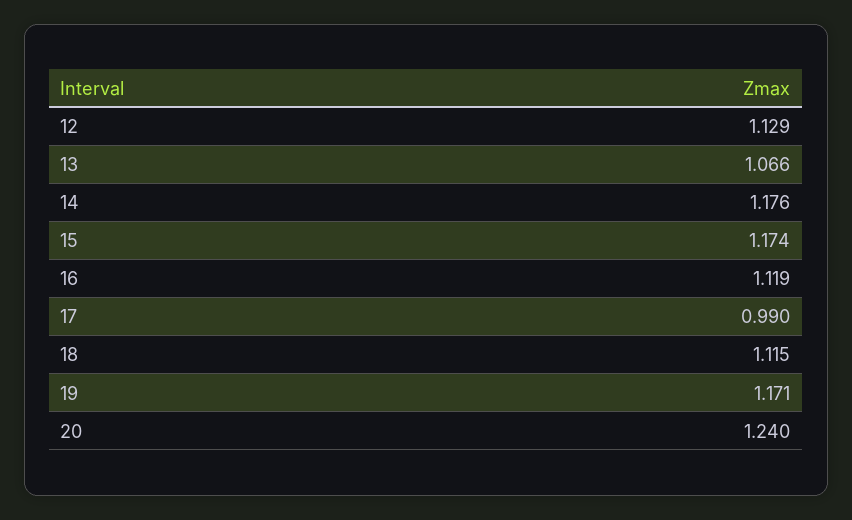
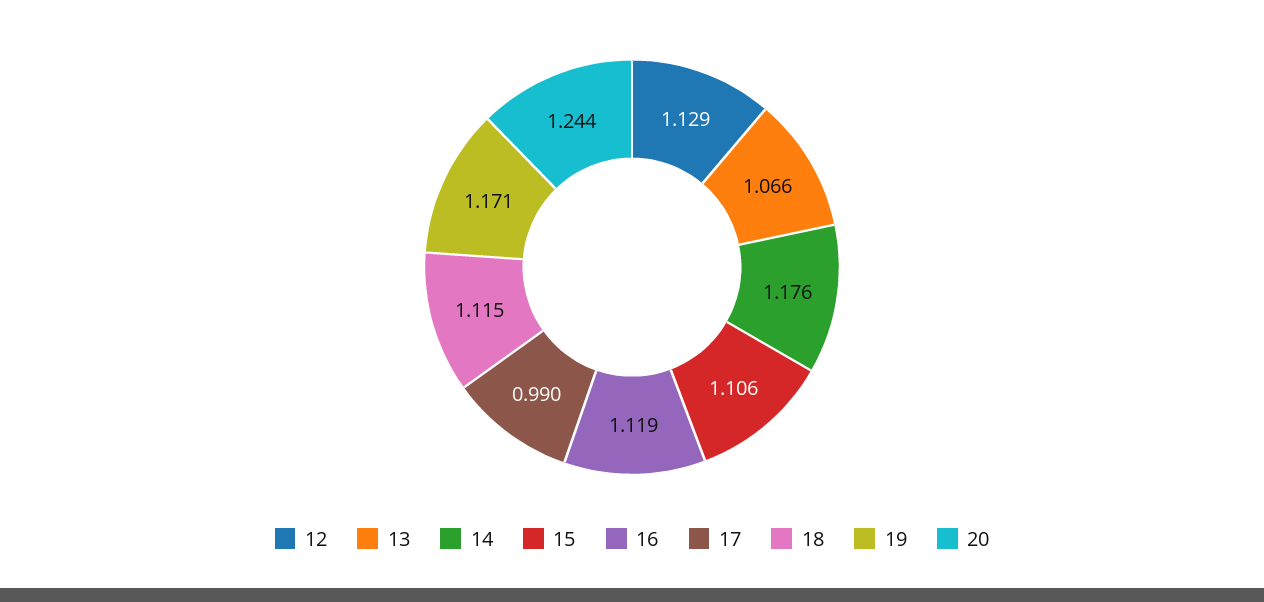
15: 1.174 -> 1.106
20: 1.24 -> 1.244

